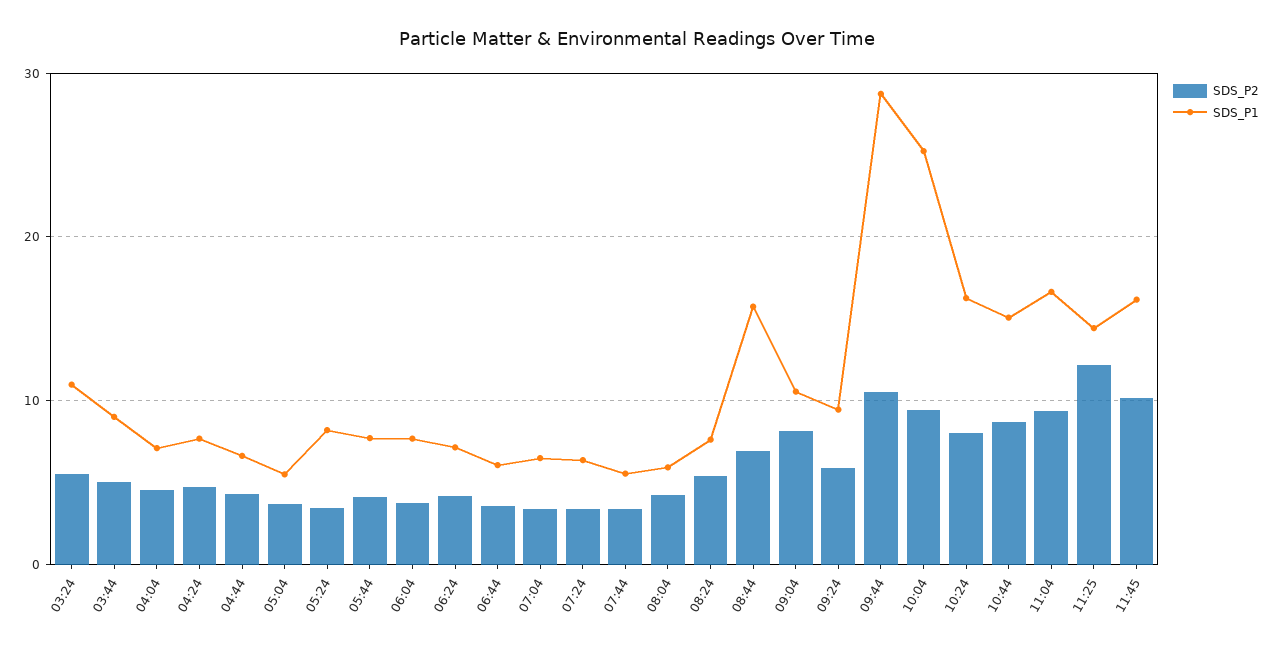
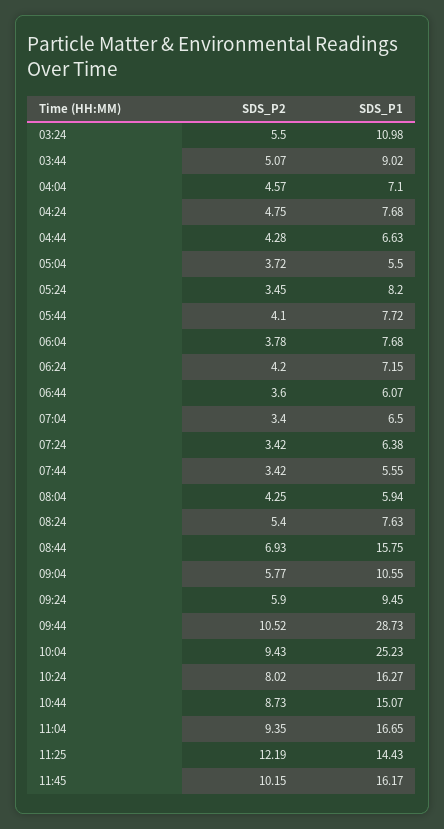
SDS_P2, 09:04: 8 -> 5.77

